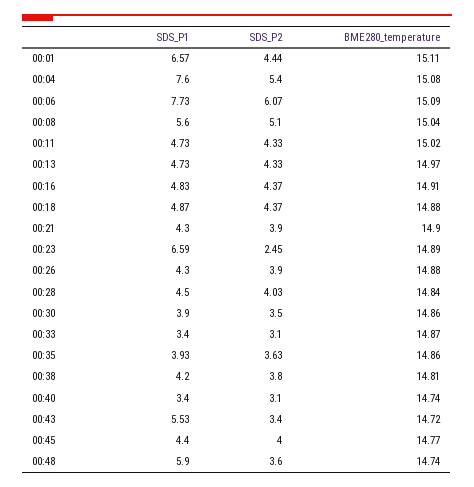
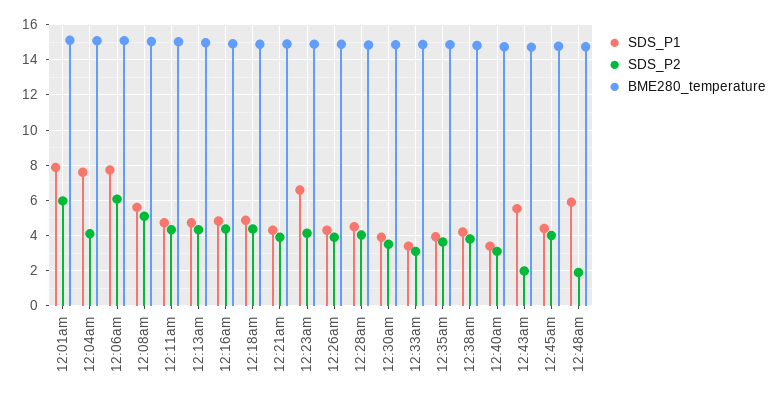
SDS_P1, 00:01: 6.57 -> 8
SDS_P2, 00:01: 4.44 -> 6
SDS_P2, 00:04: 5.4 -> 4
SDS_P2, 00:23: 2.45 -> 4
SDS_P2, 00:43: 3.4 -> 2
SDS_P2, 00:48: 3.6 -> 2

